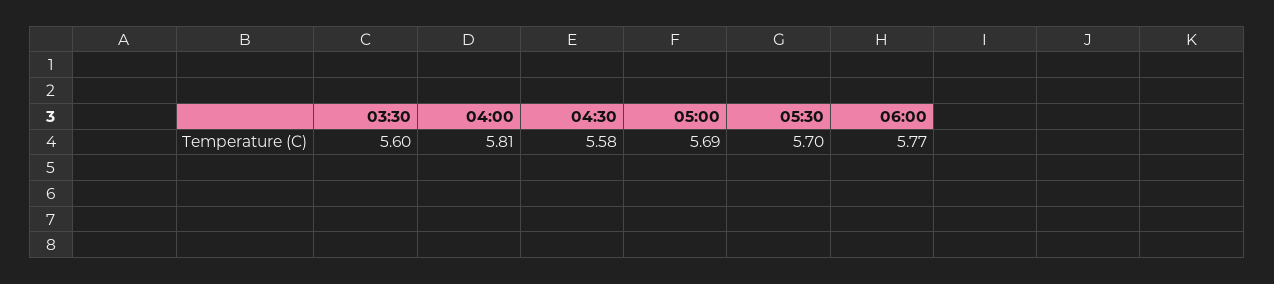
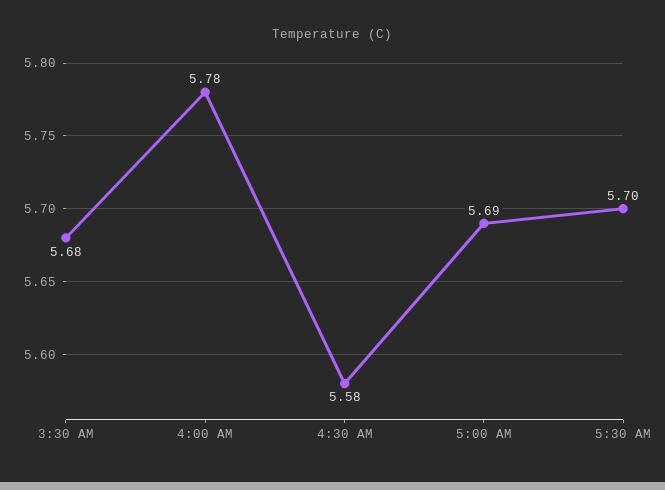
03:30: 5.6 -> 5.68
04:00: 5.81 -> 5.78
06:00: 5.77 -> none

